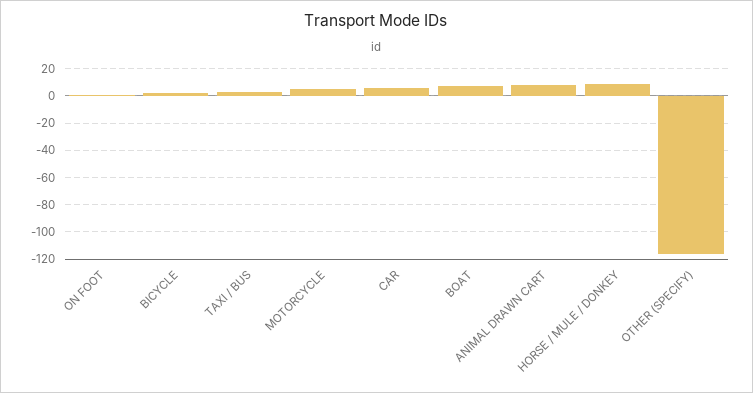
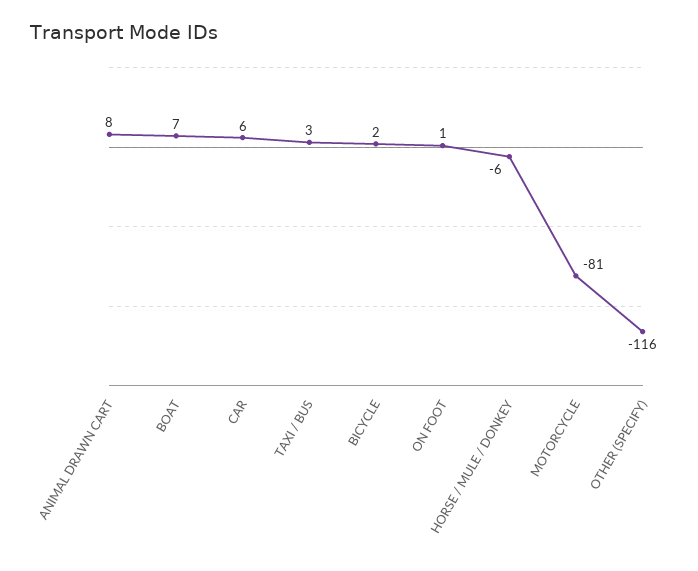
MOTORCYCLE: 5 -> -81
HORSE / MULE / DONKEY: 10 -> -6

